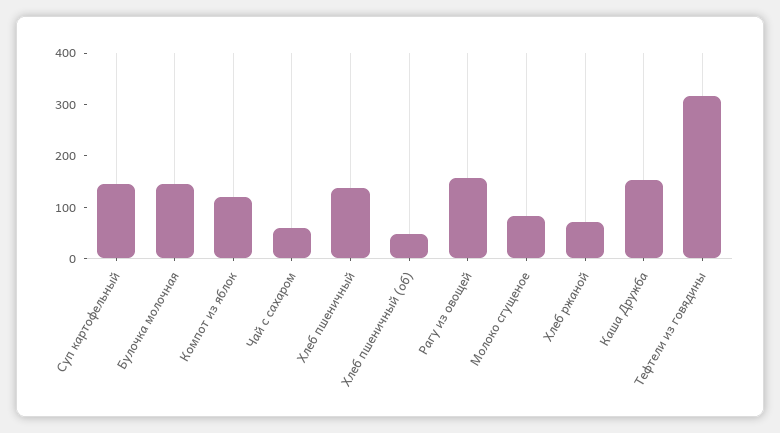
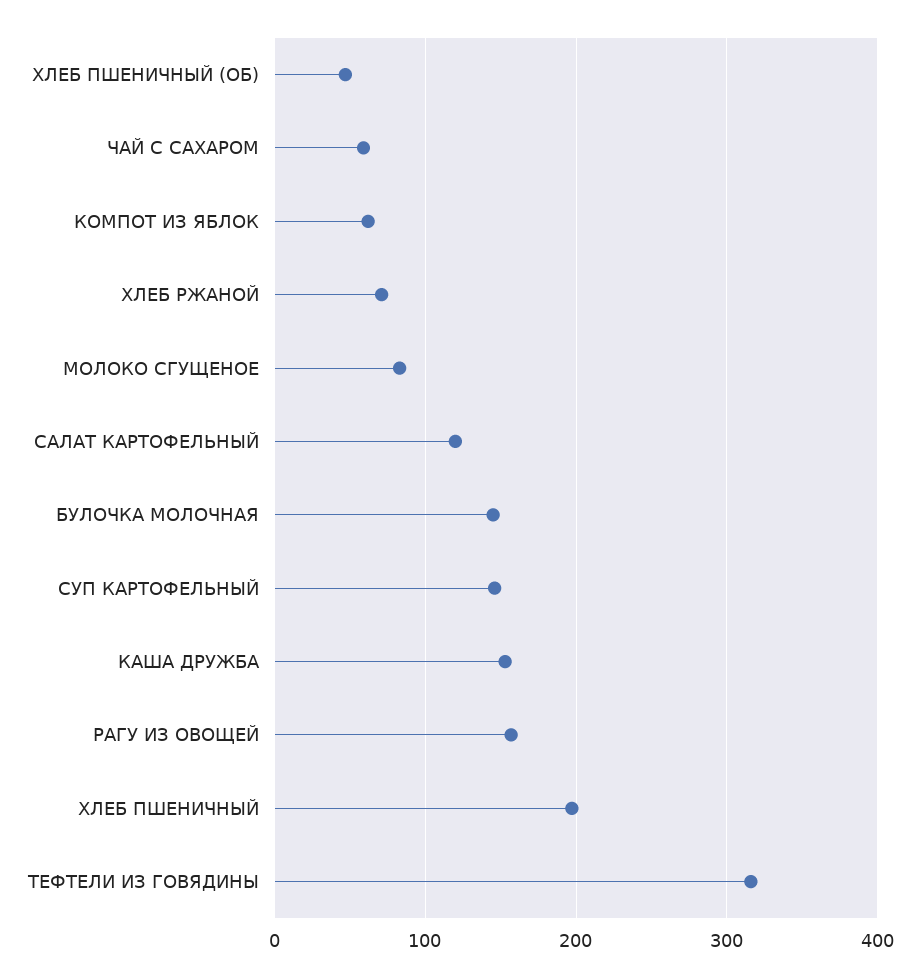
Компот из яблок: 120 -> 60
Хлеб пшеничный: 140 -> 200
САЛАТ КАРТОФЕЛЬНЫЙ: none -> 120

